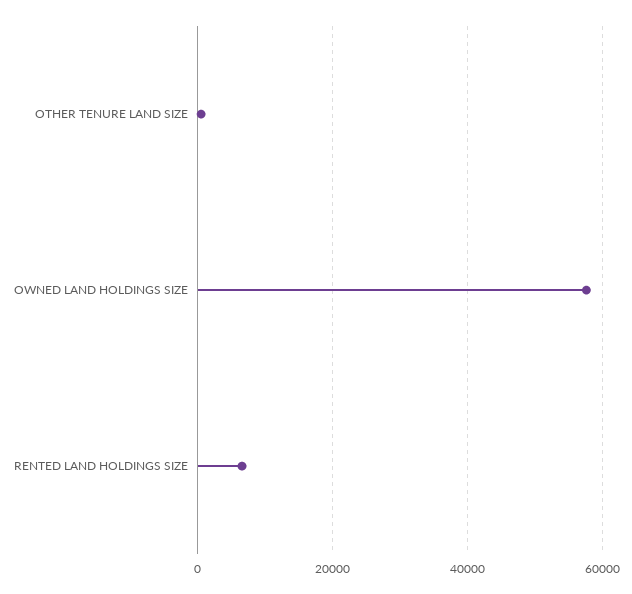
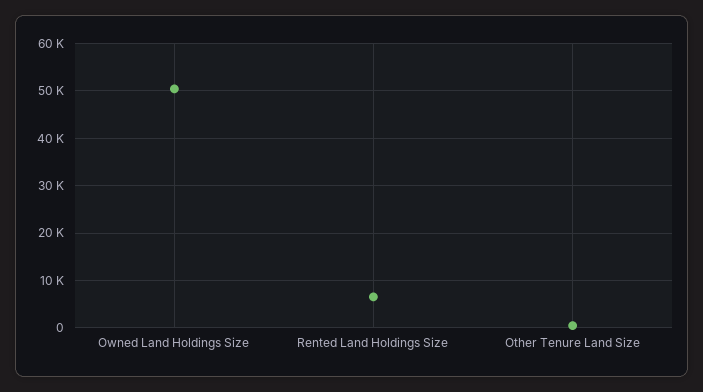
OWNED LAND HOLDINGS SIZE: 58000 -> 50000

